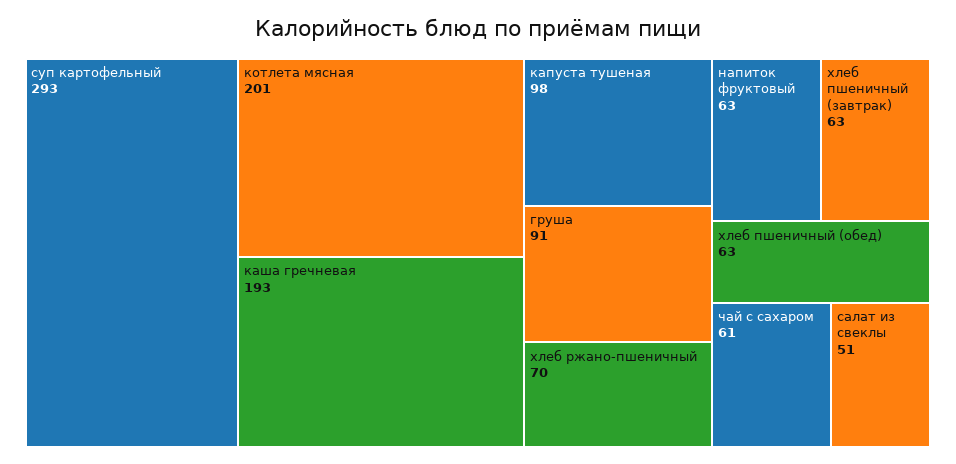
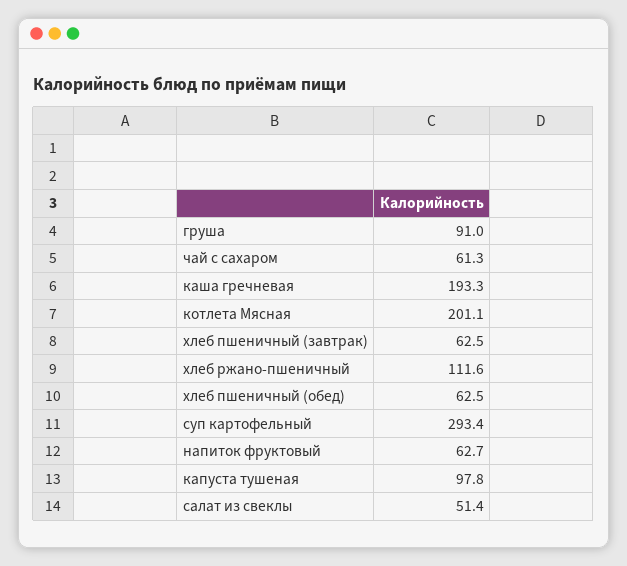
хлеб ржано-пшеничный: 70 -> 111.6

